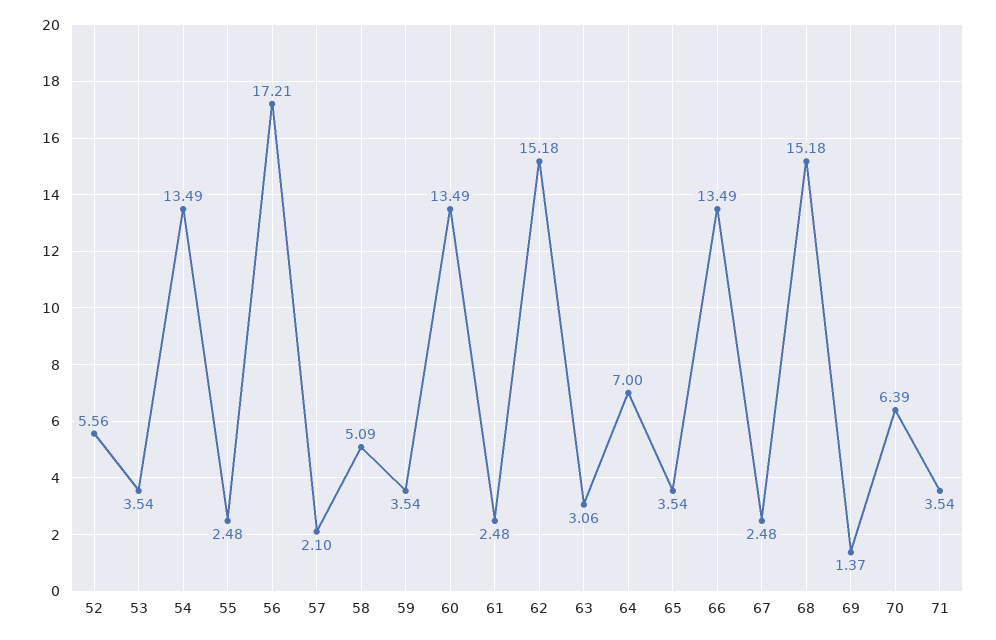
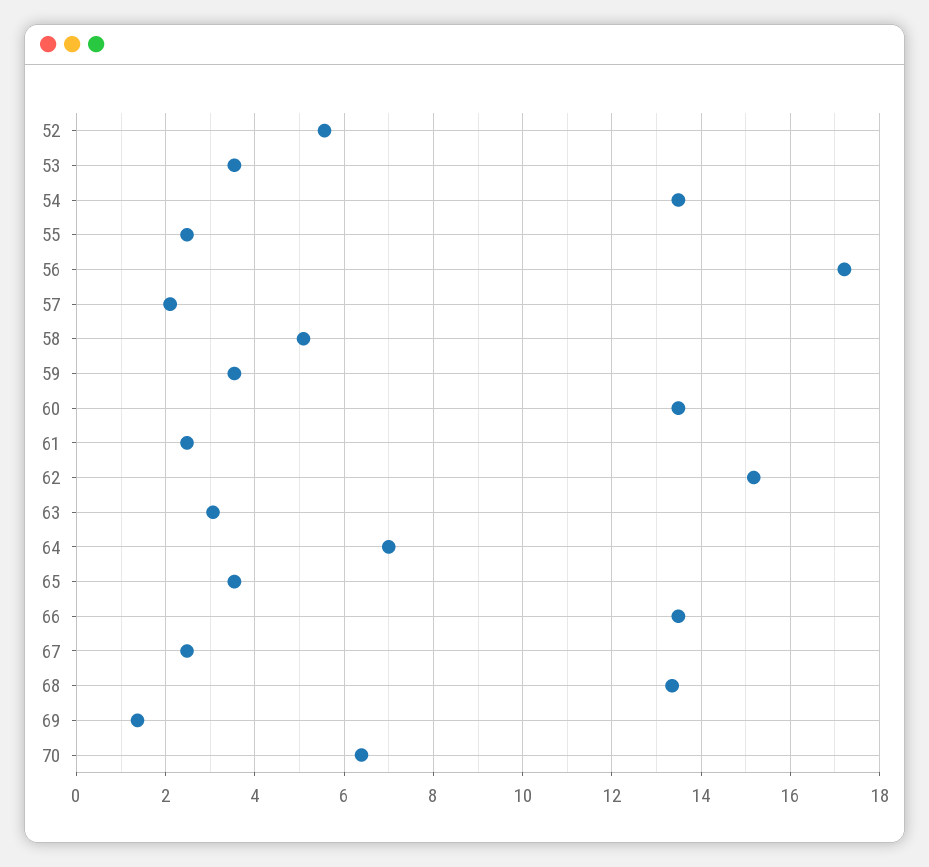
68: 15.18 -> 13.4
71: 3.54 -> none

